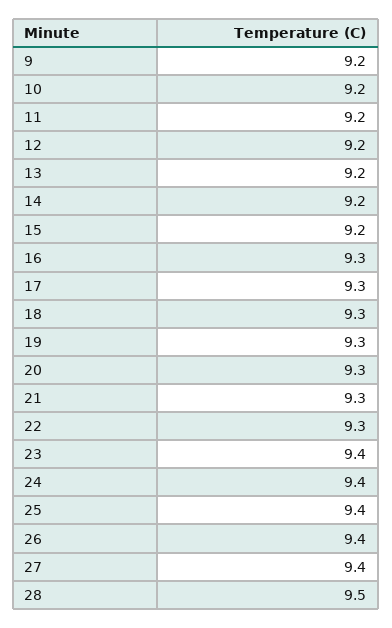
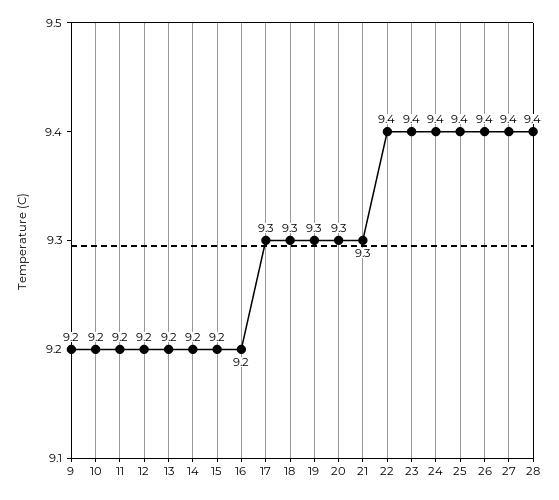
16: 9.3 -> 9.2
22: 9.3 -> 9.4
28: 9.5 -> 9.4

